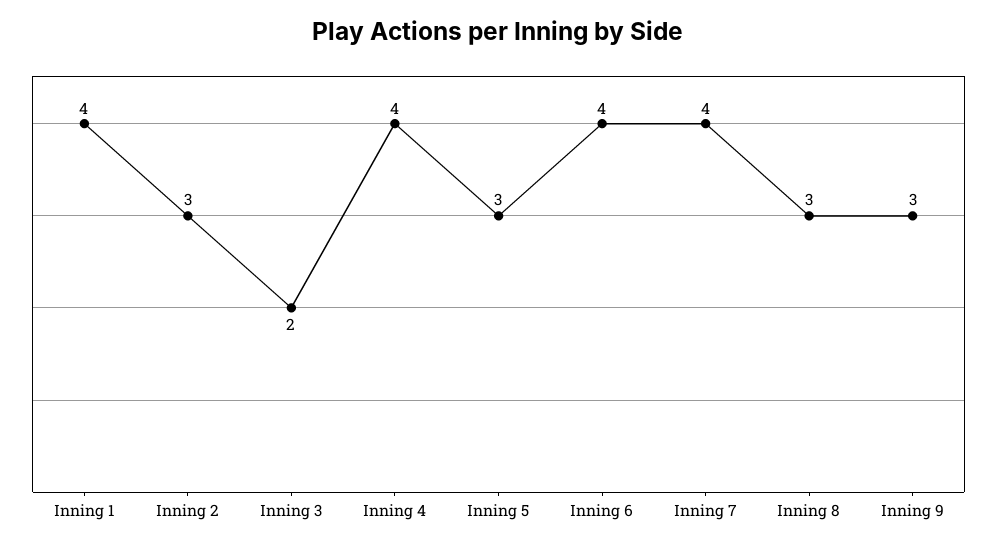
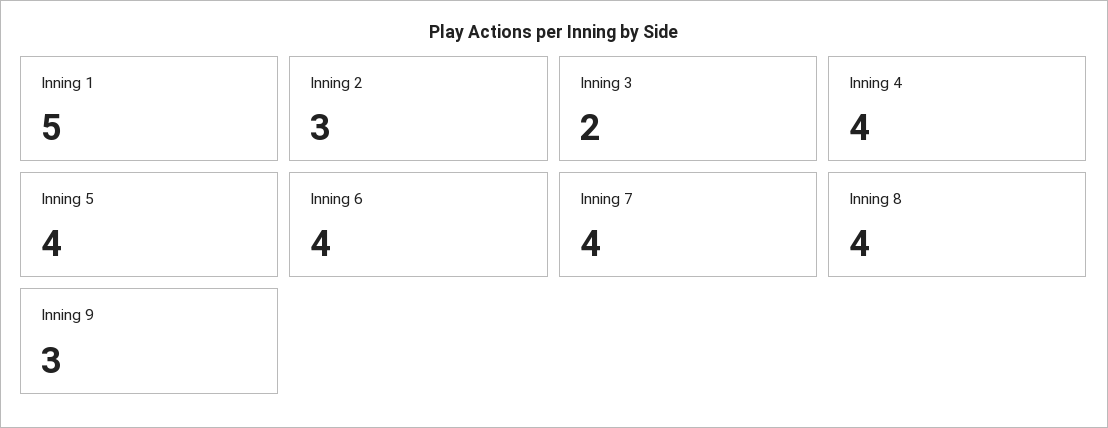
Inning 1: 4 -> 5
Inning 5: 3 -> 4
Inning 8: 3 -> 4

